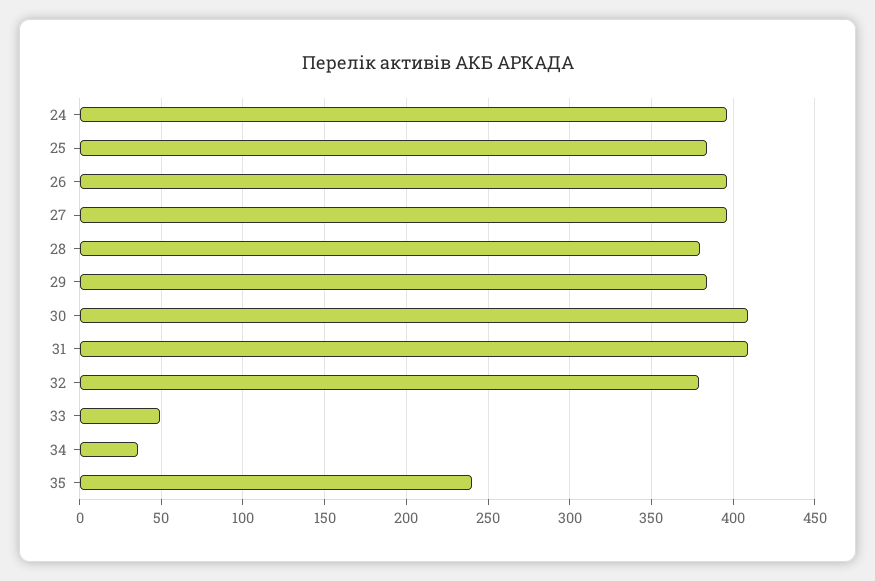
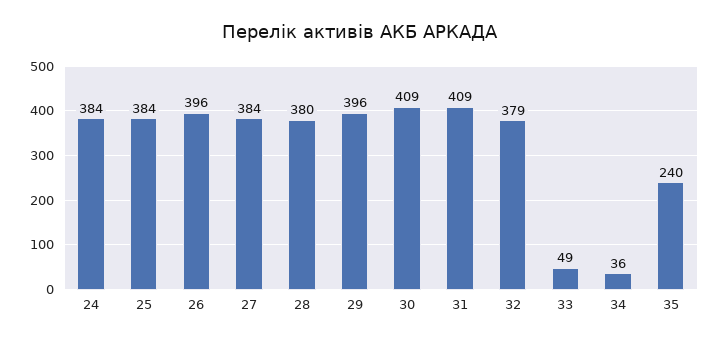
24: 395 -> 384
27: 395 -> 384
29: 385 -> 396

